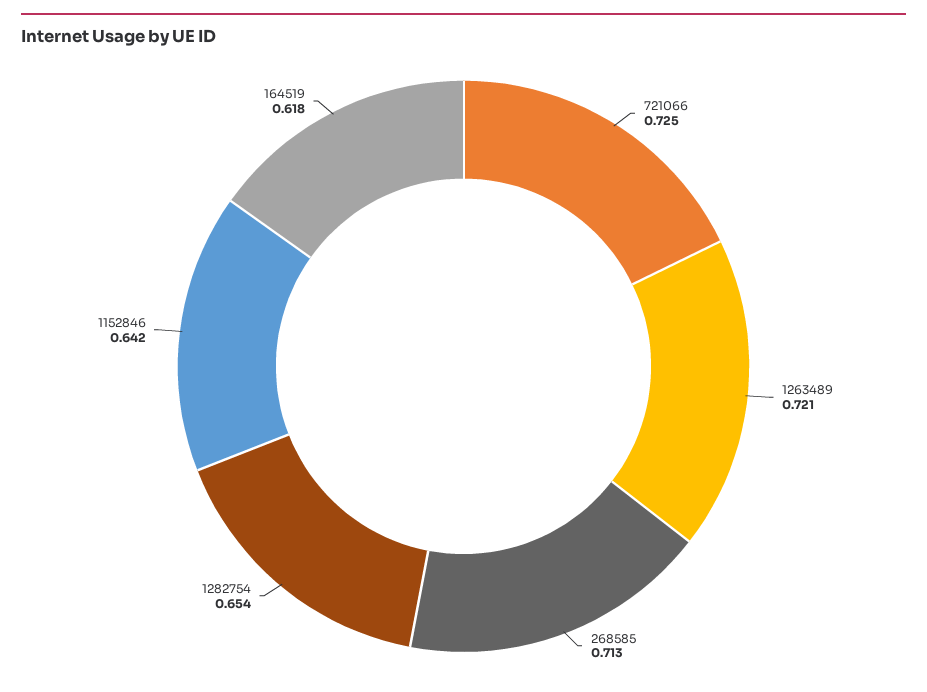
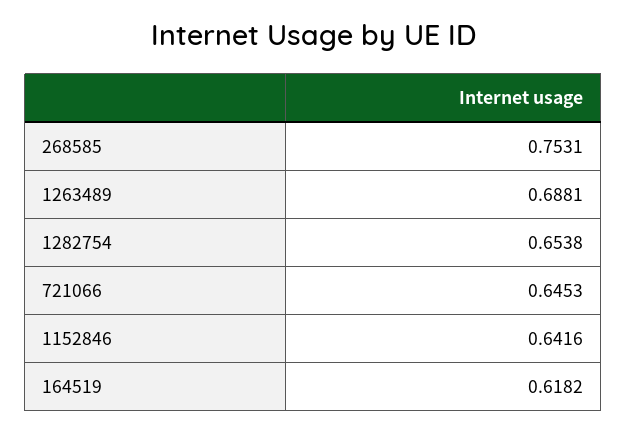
721066: 0.725 -> 0.6453
1263489: 0.721 -> 0.6881
268585: 0.713 -> 0.7531

